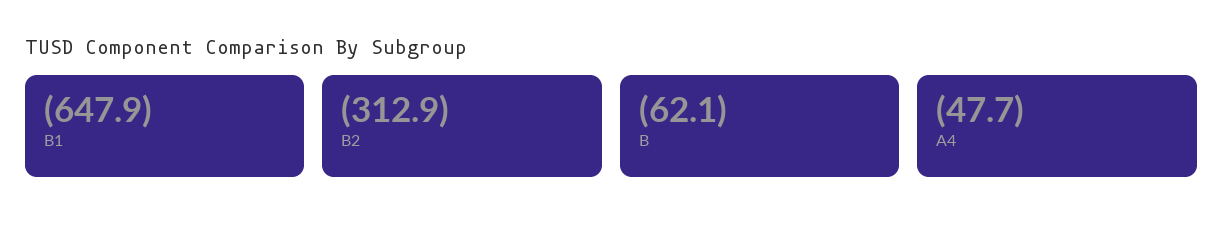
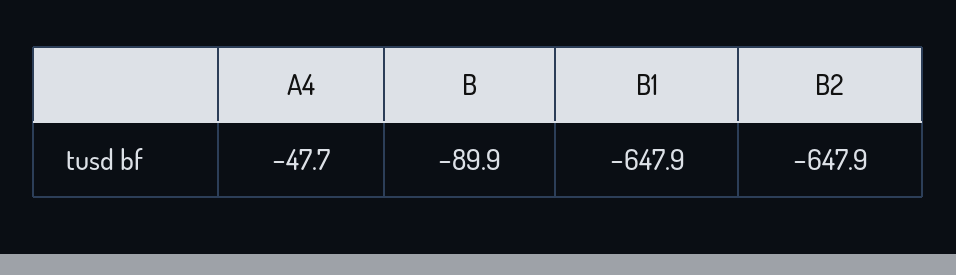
B2: -312.9 -> -647.9
B: -62.1 -> -89.9

